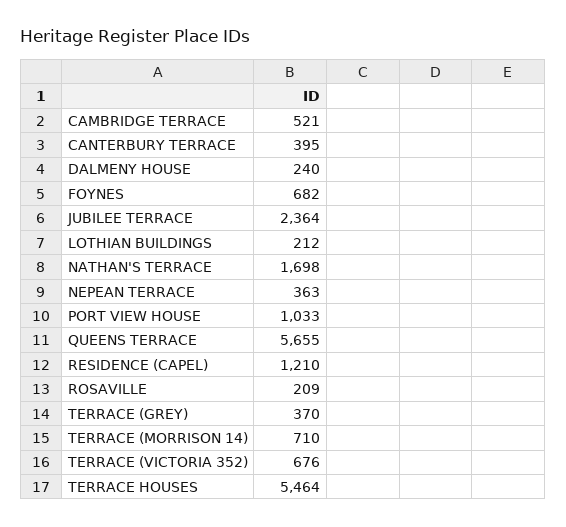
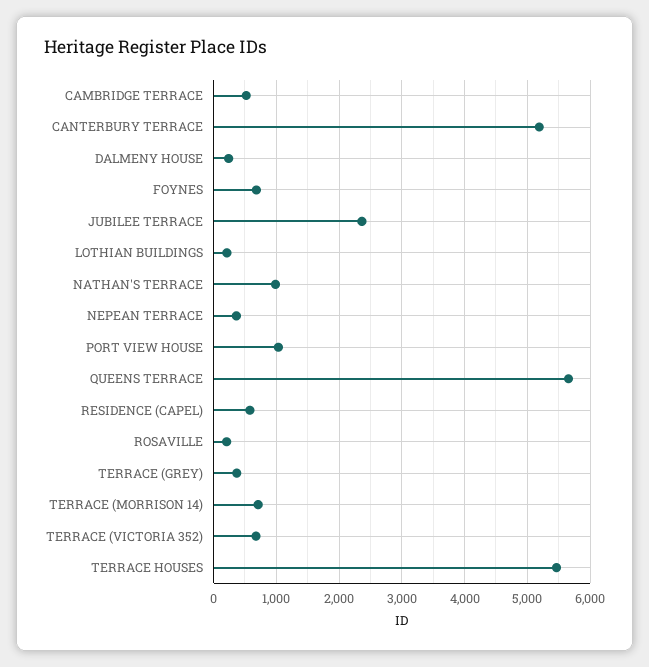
CANTERBURY TERRACE: 395 -> 5200
NATHAN'S TERRACE: 1698 -> 1000
RESIDENCE (CAPEL): 1210 -> 600

